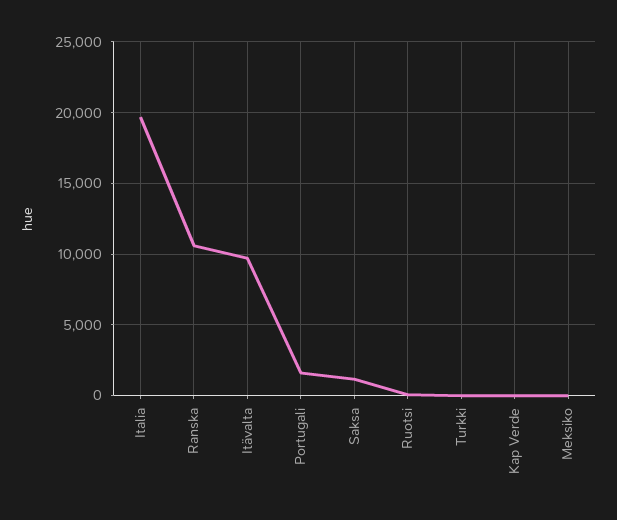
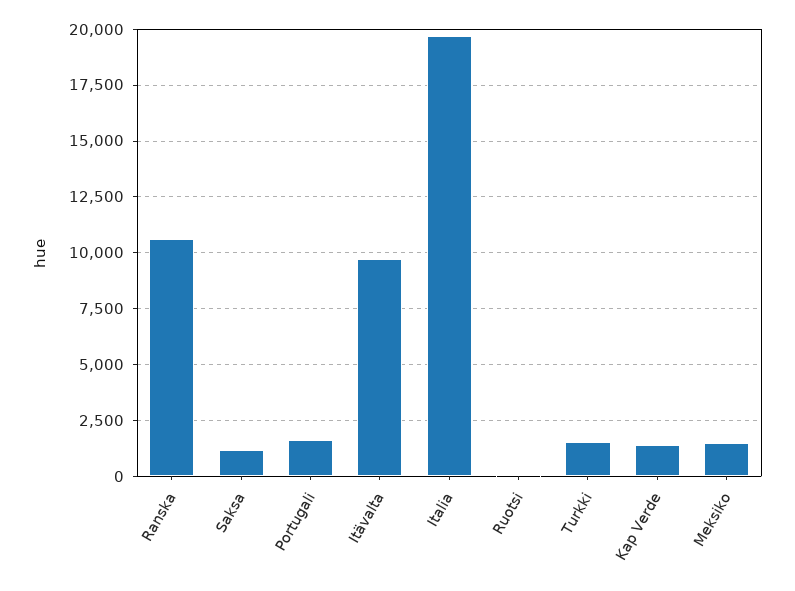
Turkki: 0 -> 1500
Kap Verde: 0 -> 1500
Meksiko: 0 -> 1500

